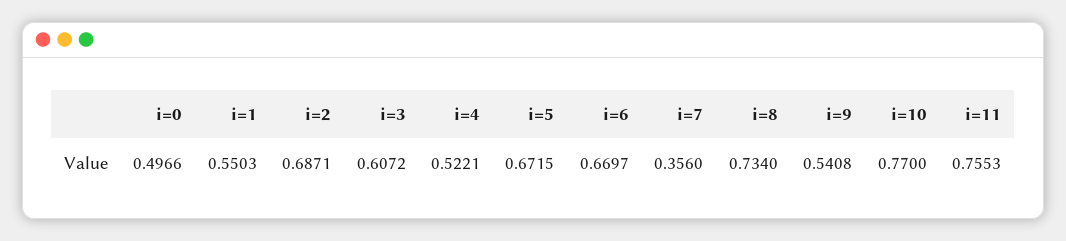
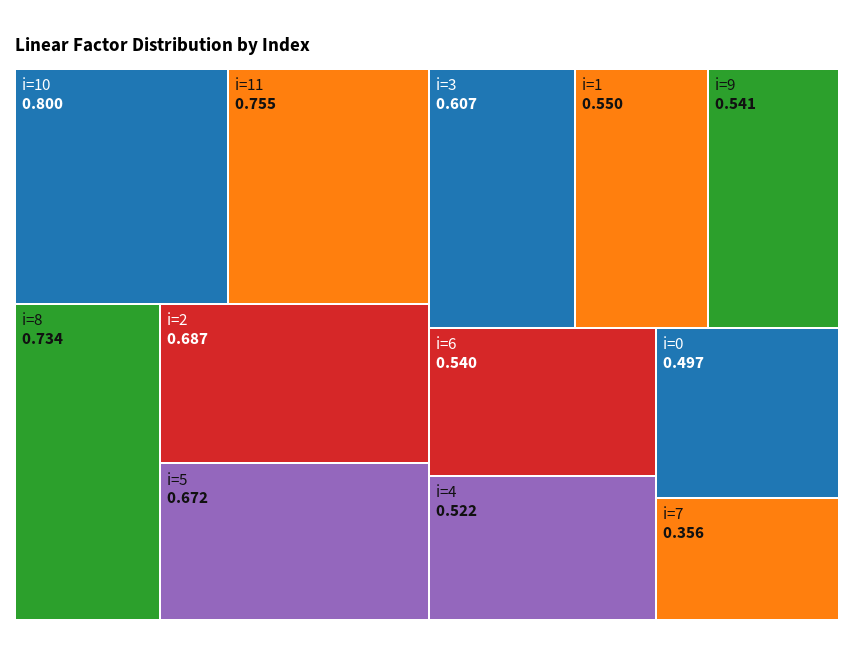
i=6: 0.6697 -> 0.54
i=10: 0.77 -> 0.8

